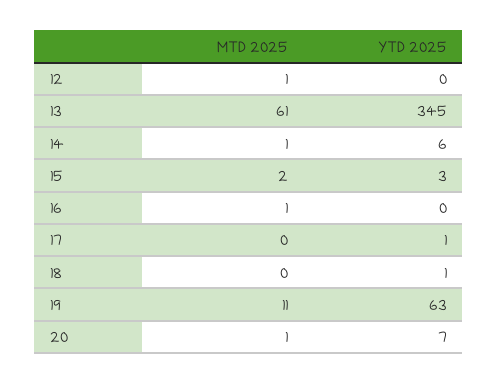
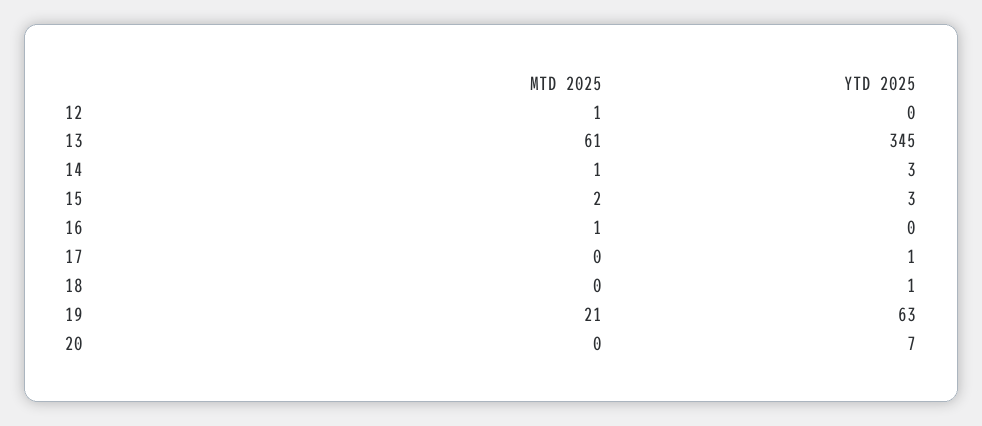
YTD 2025, 14: 6 -> 3
MTD 2025, 19: 11 -> 21
MTD 2025, 20: 1 -> 0

